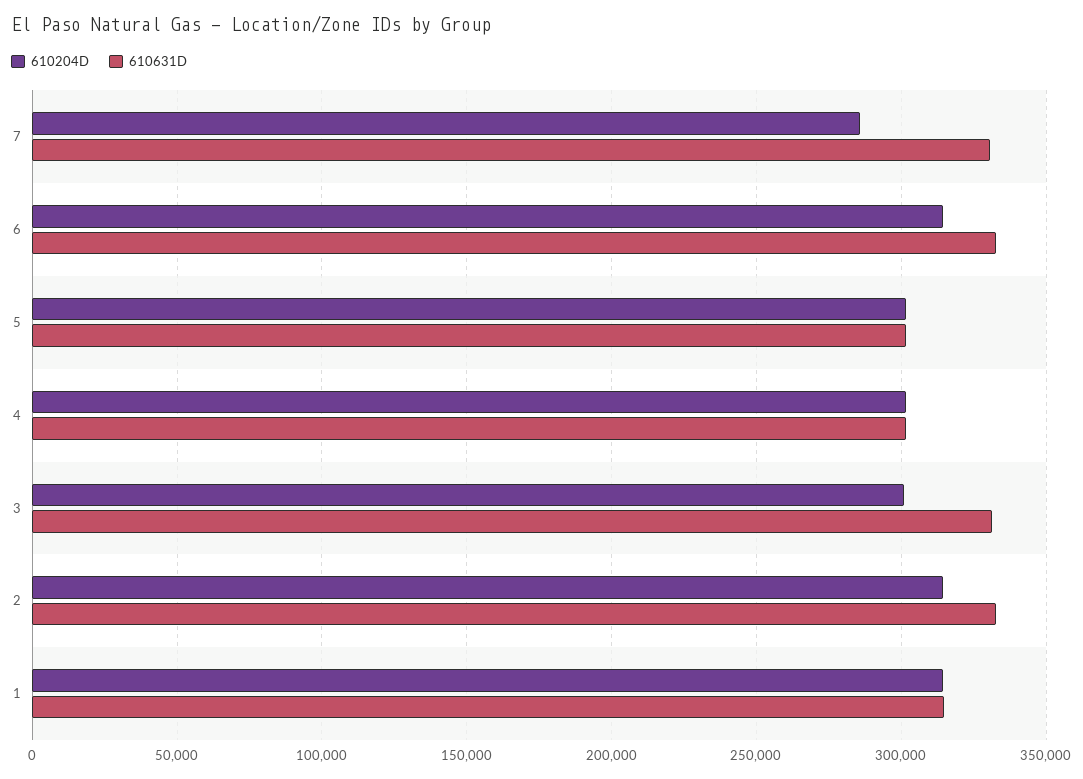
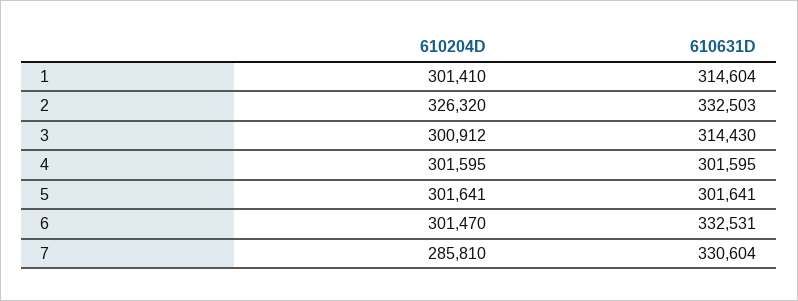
610204D, 6: 315000 -> 301470
610631D, 3: 330000 -> 314430
610204D, 2: 315000 -> 326320
610204D, 1: 315000 -> 301410

